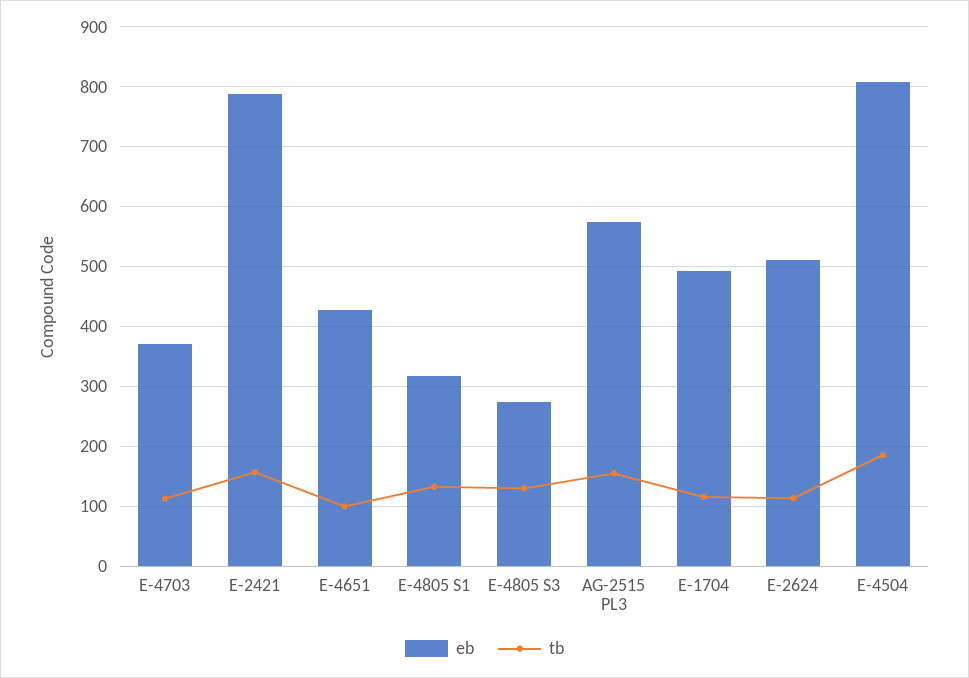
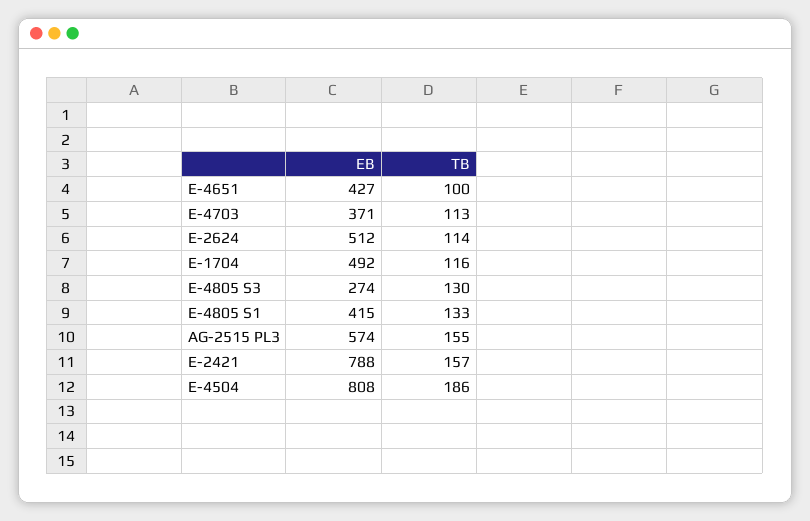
eb, E-4805 S1: 320 -> 415

